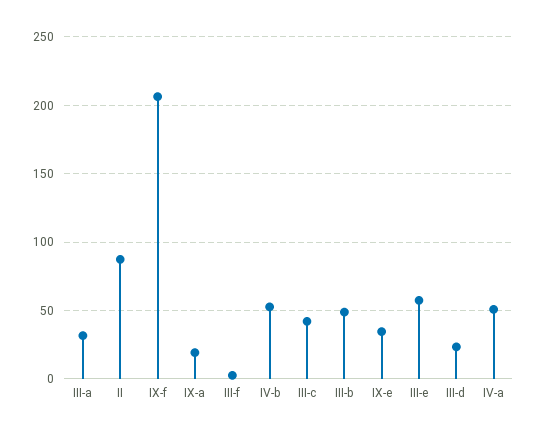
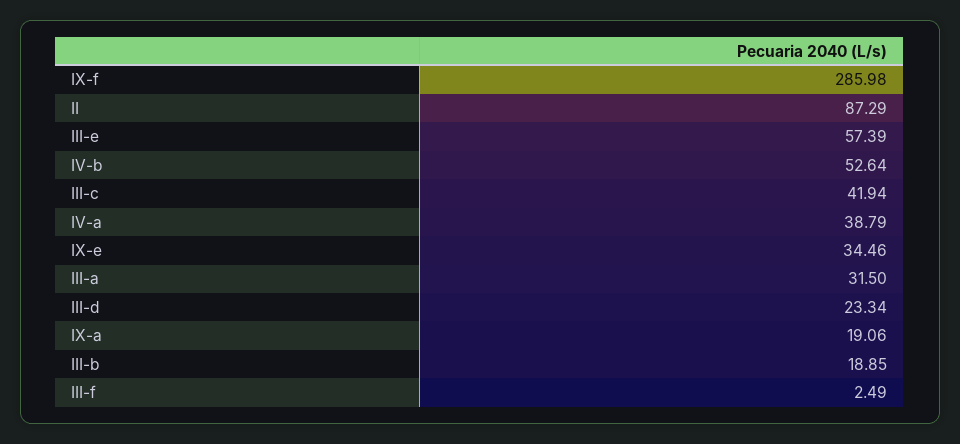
IX-f: 205 -> 285.98
III-b: 50 -> 18.85
IV-a: 50 -> 38.79

